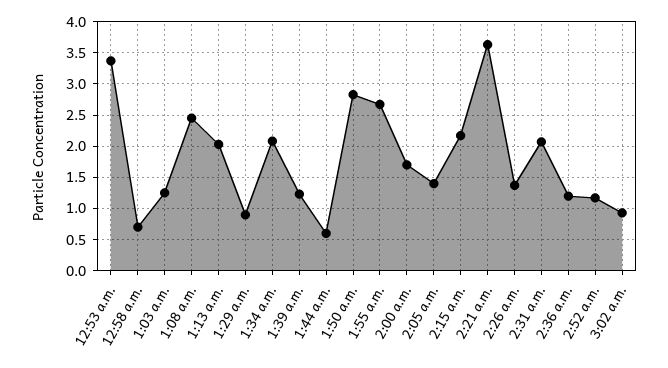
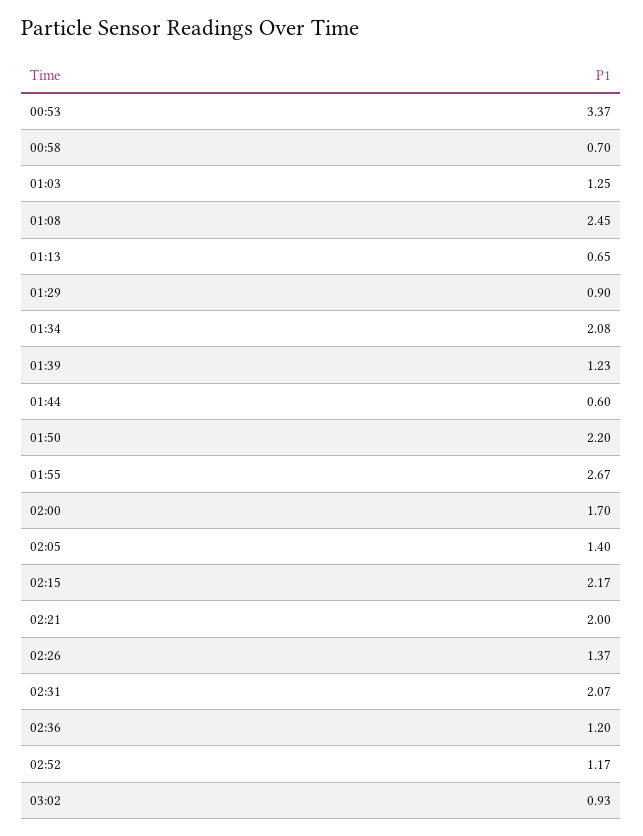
1:13 a.m.: 2 -> 0.65
1:50 a.m.: 2.8 -> 2.2
2:21 a.m.: 3.6 -> 2

